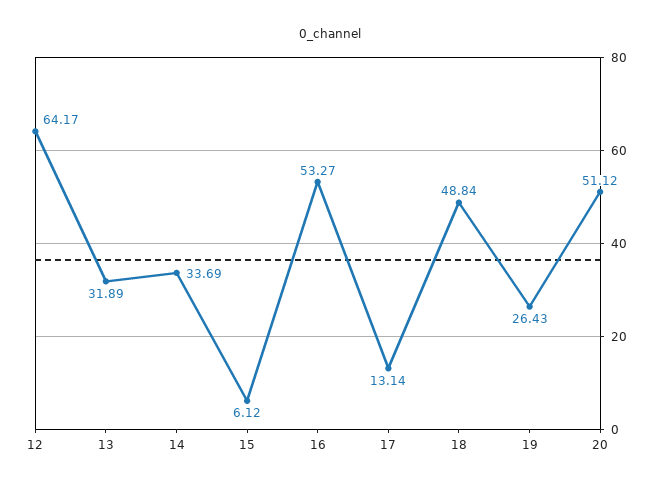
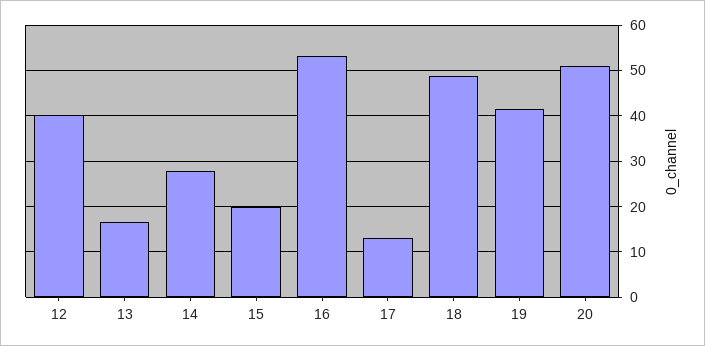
12: 64.17 -> 40
13: 31.89 -> 16
14: 33.69 -> 28
15: 6.12 -> 20
19: 26.43 -> 42

